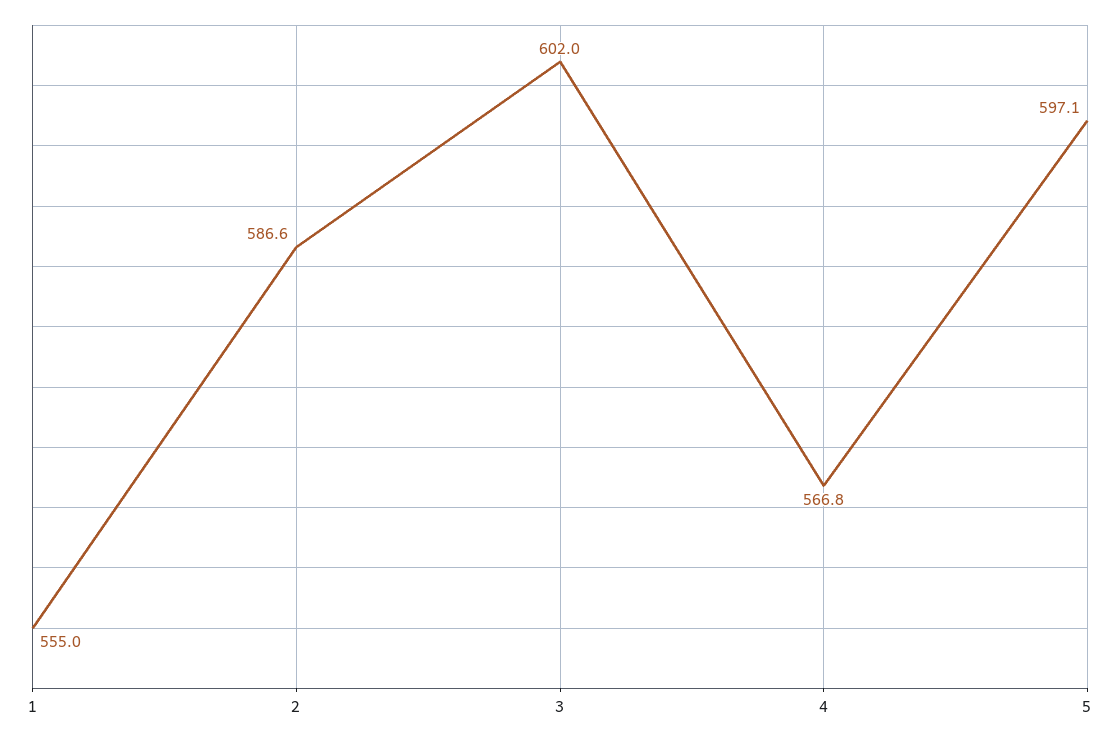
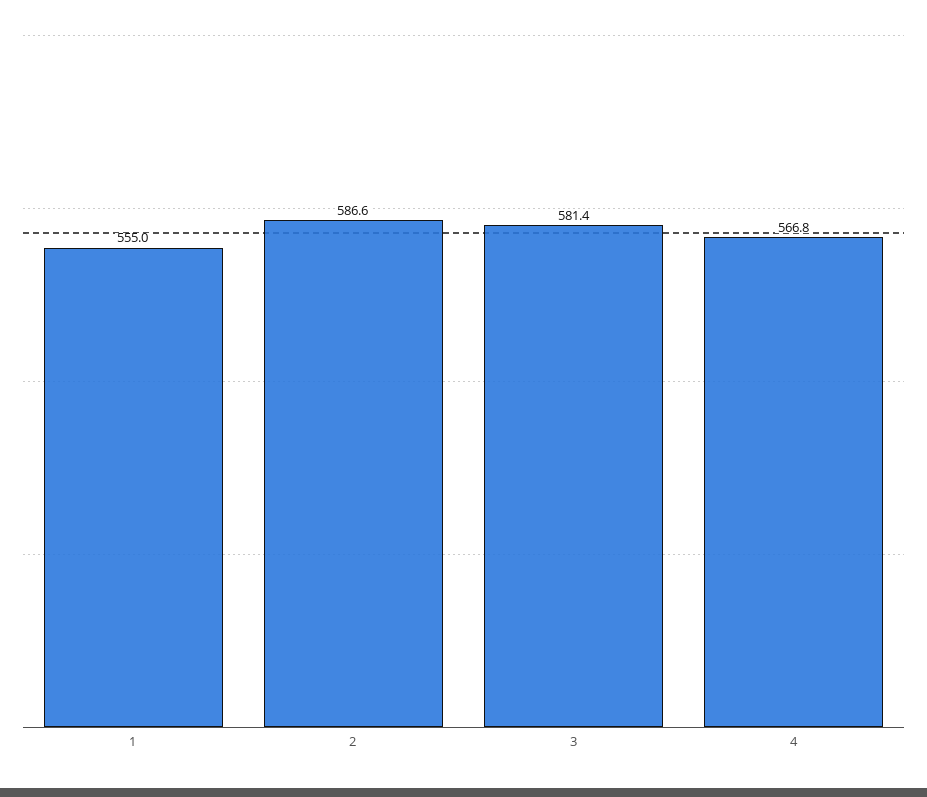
3: 602 -> 581.4
5: 597.1 -> none

